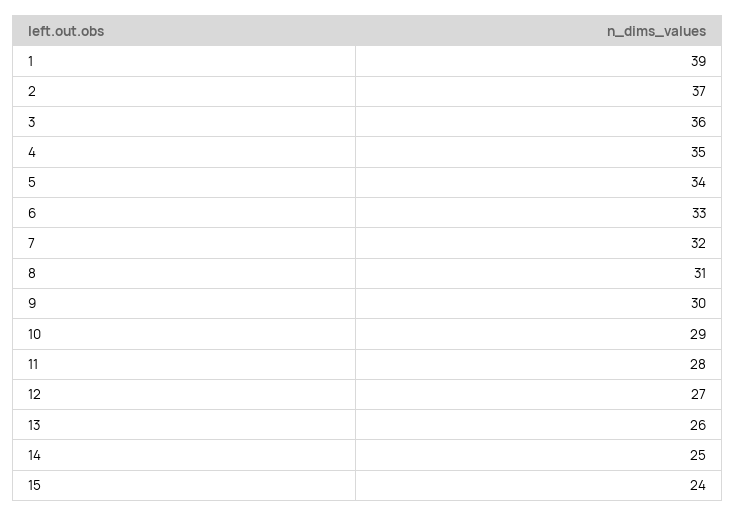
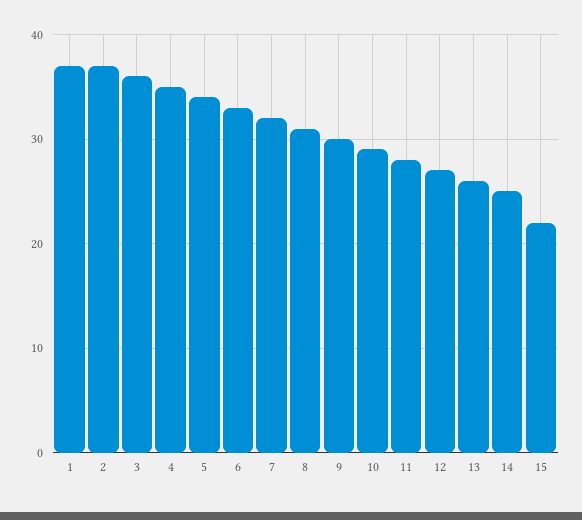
1: 39 -> 37
15: 24 -> 22

